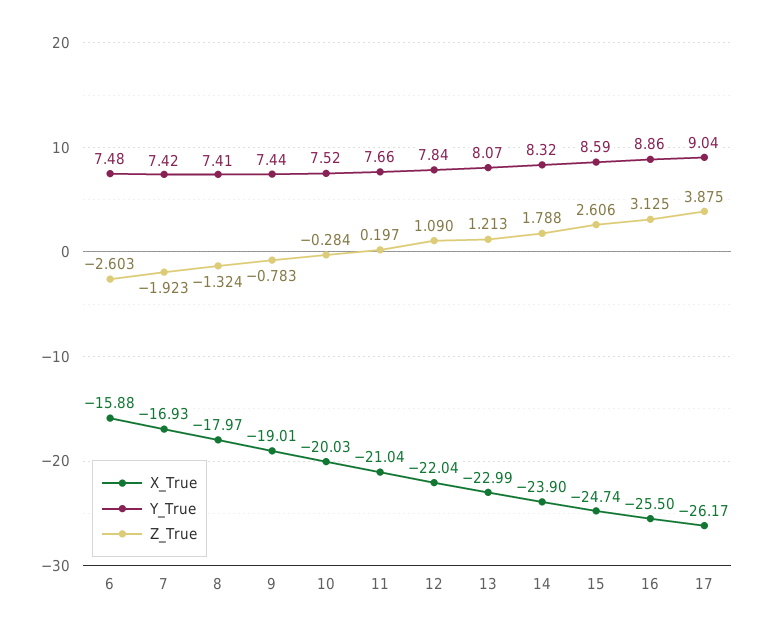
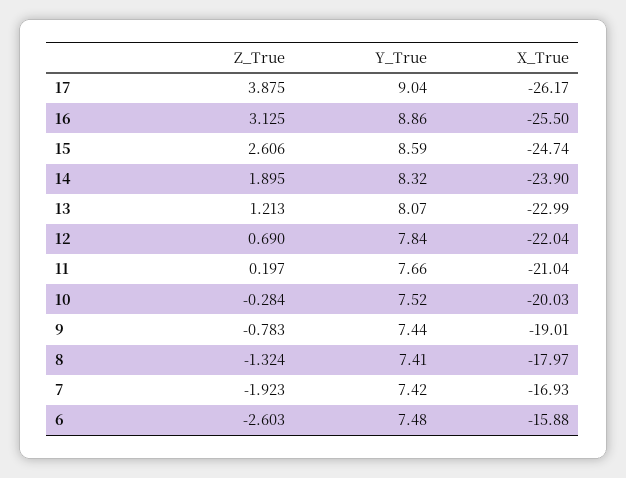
Z_True, 12: 1.09 -> 0.69
Z_True, 14: 1.788 -> 1.895

